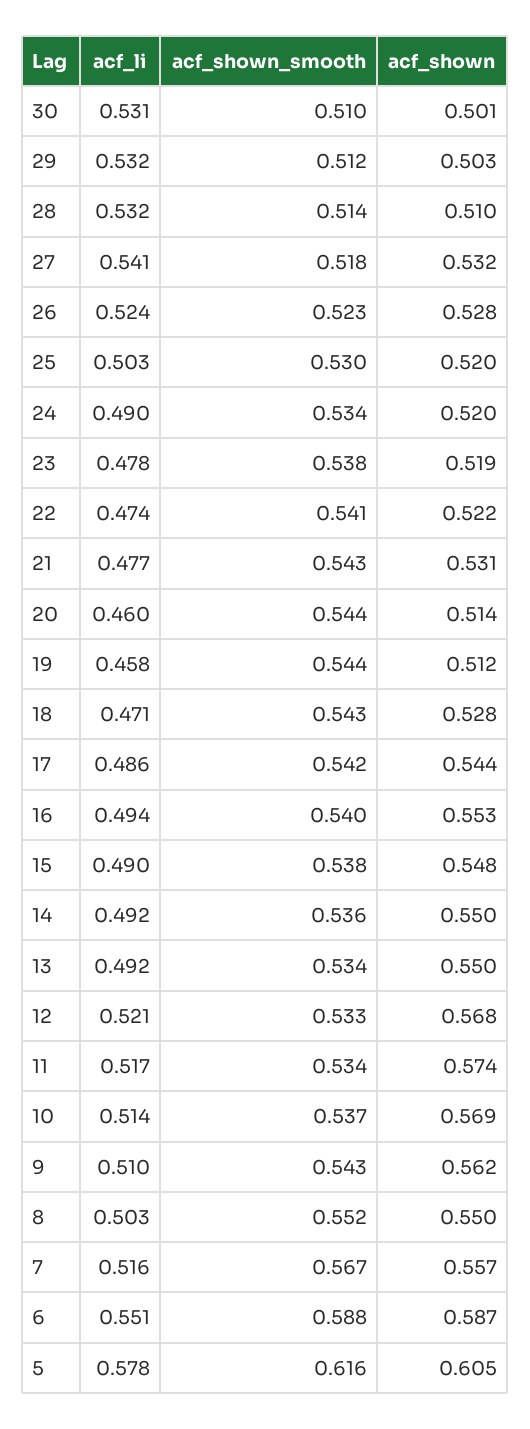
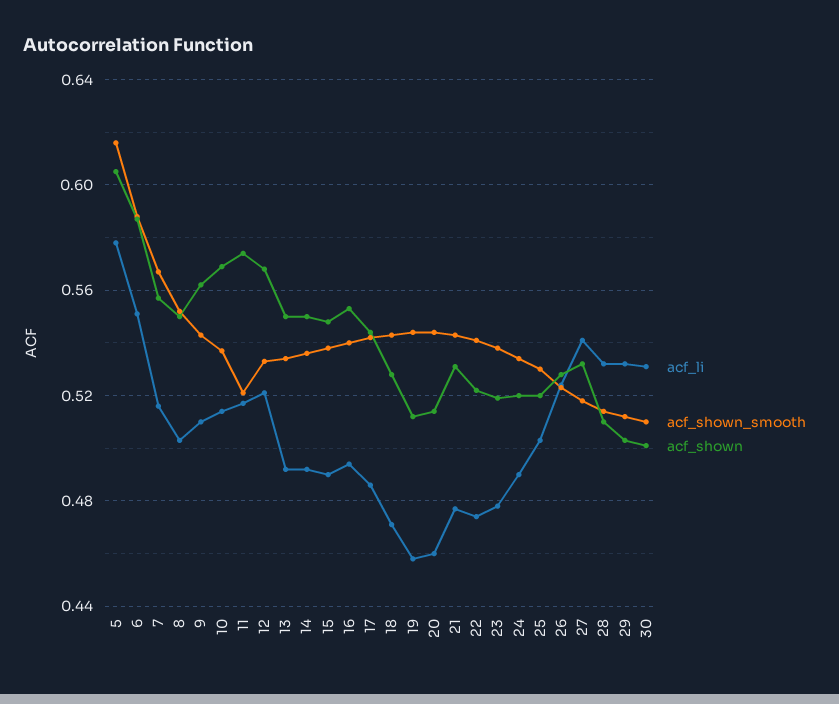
acf_shown_smooth, 11: 0.534 -> 0.52

